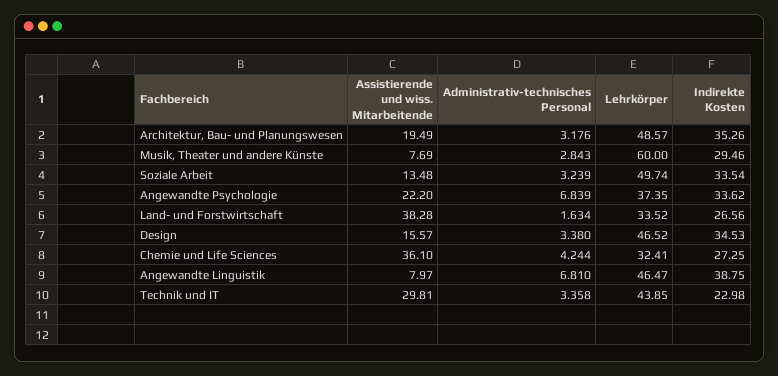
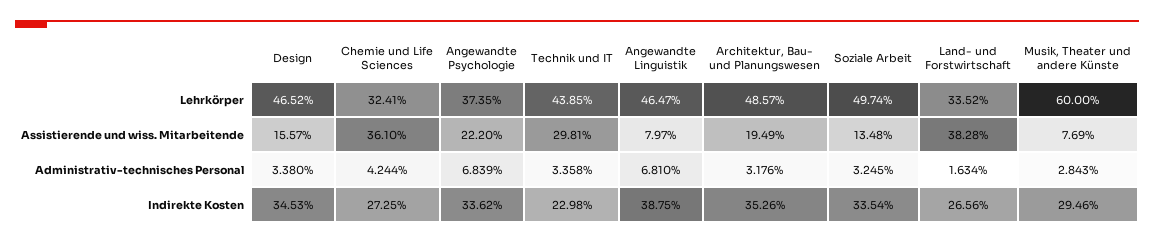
Administrativ-technisches Personal, Soziale Arbeit: 3.239 -> 3.245

